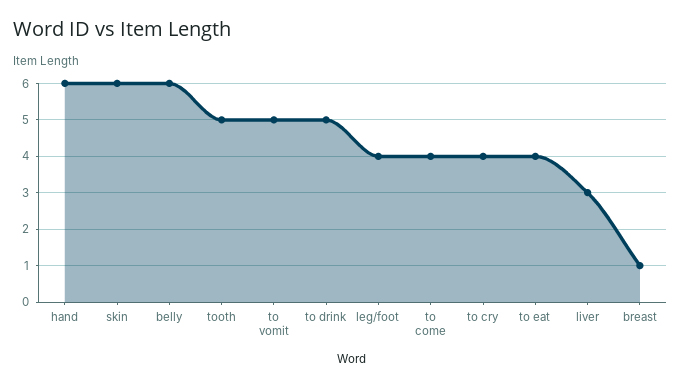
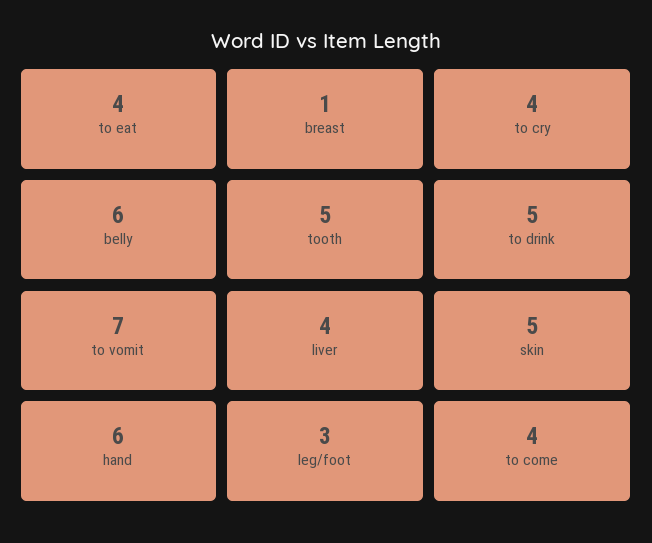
skin: 6 -> 5
to vomit: 5 -> 7
leg/foot: 4 -> 3
liver: 3 -> 4

